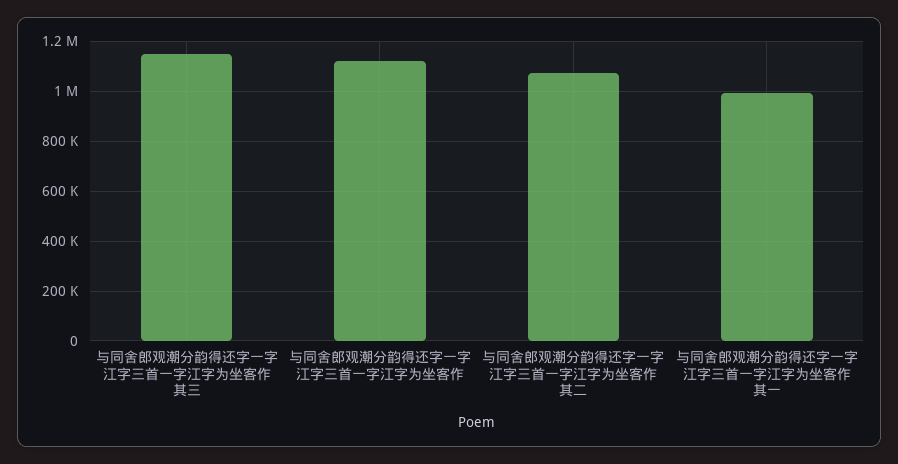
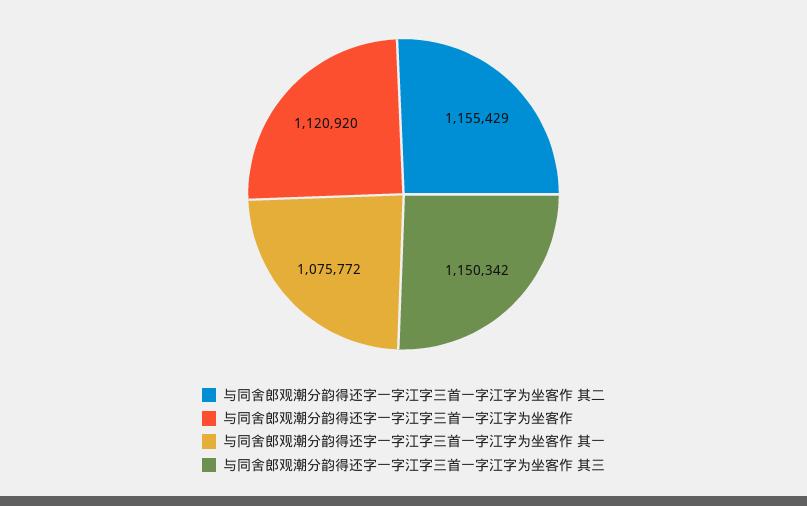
与同舍郎观潮分韵得还字一字江字三首一字江字为坐客作 其二: 1075000 -> 1155429
与同舍郎观潮分韵得还字一字江字三首一字江字为坐客作 其一: 1000000 -> 1075772

